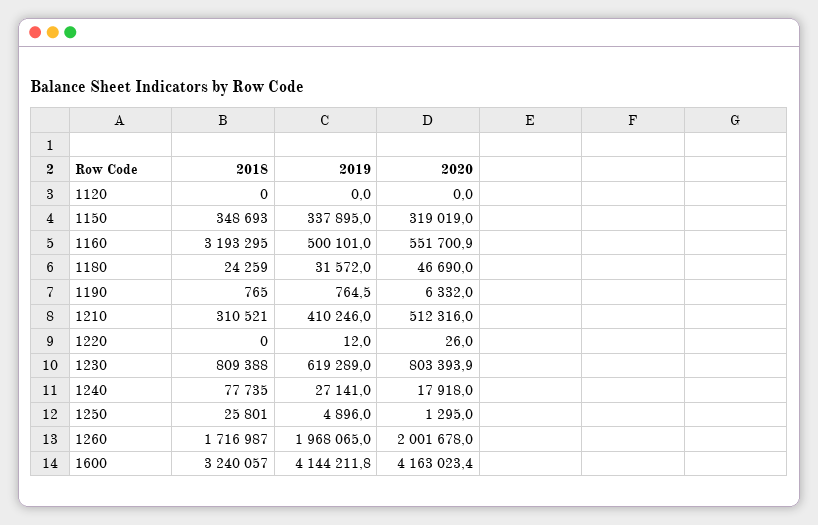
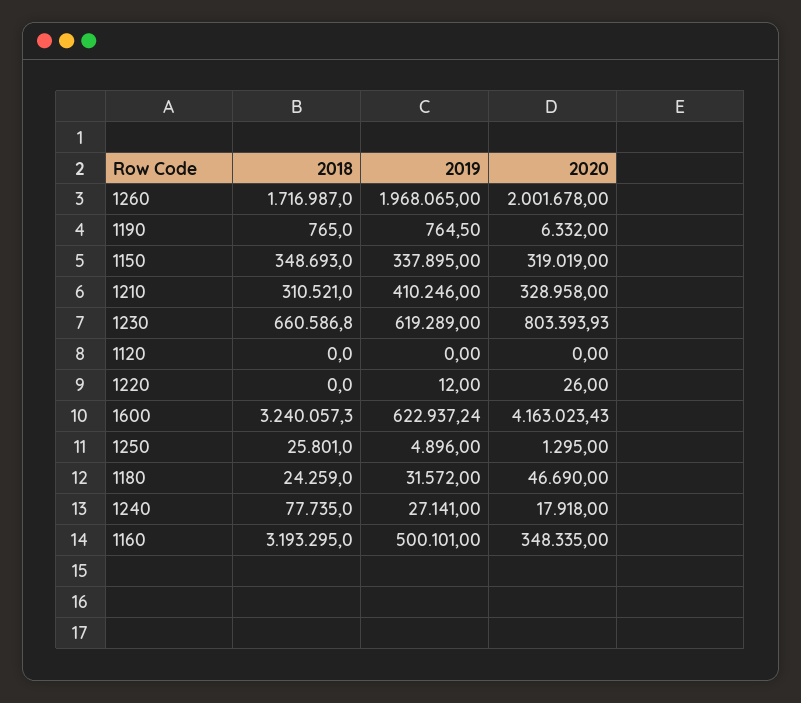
2020, 1160: 551700.9 -> 348335
2020, 1210: 512316 -> 328958
2018, 1230: 809388 -> 660586.8
2019, 1600: 4144211.8 -> 622937.24

